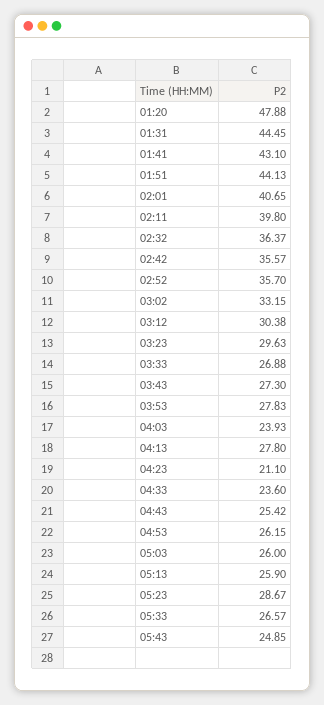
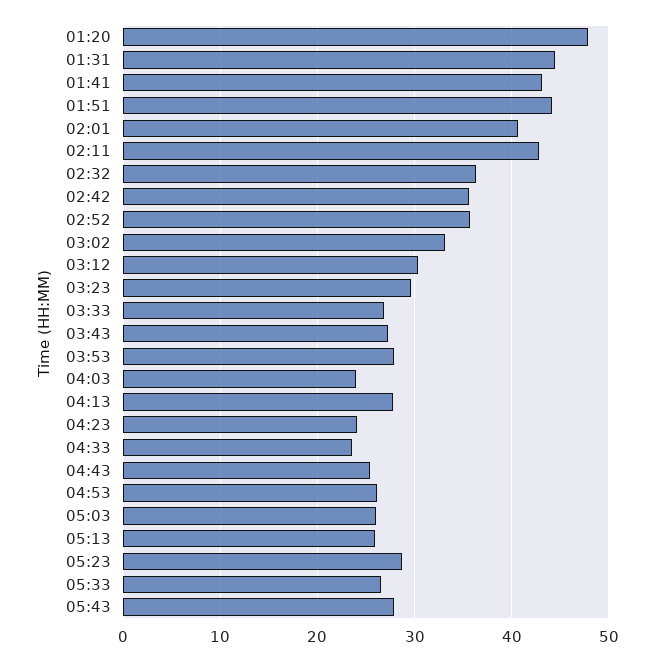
02:11: 39.8 -> 43
04:23: 21.1 -> 24
05:43: 24.85 -> 28

